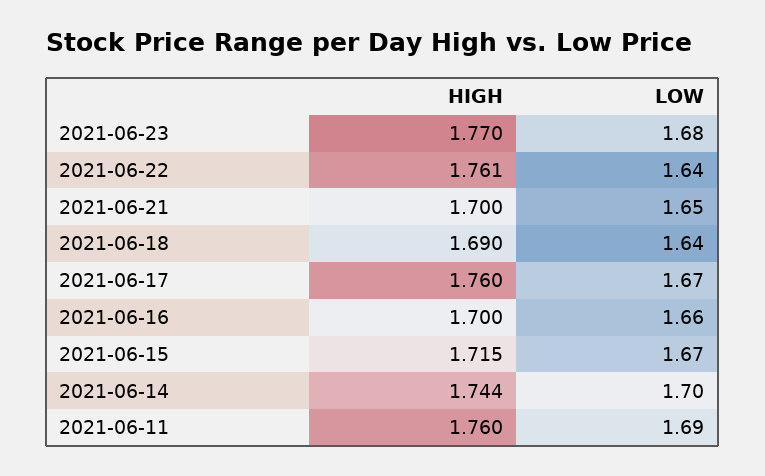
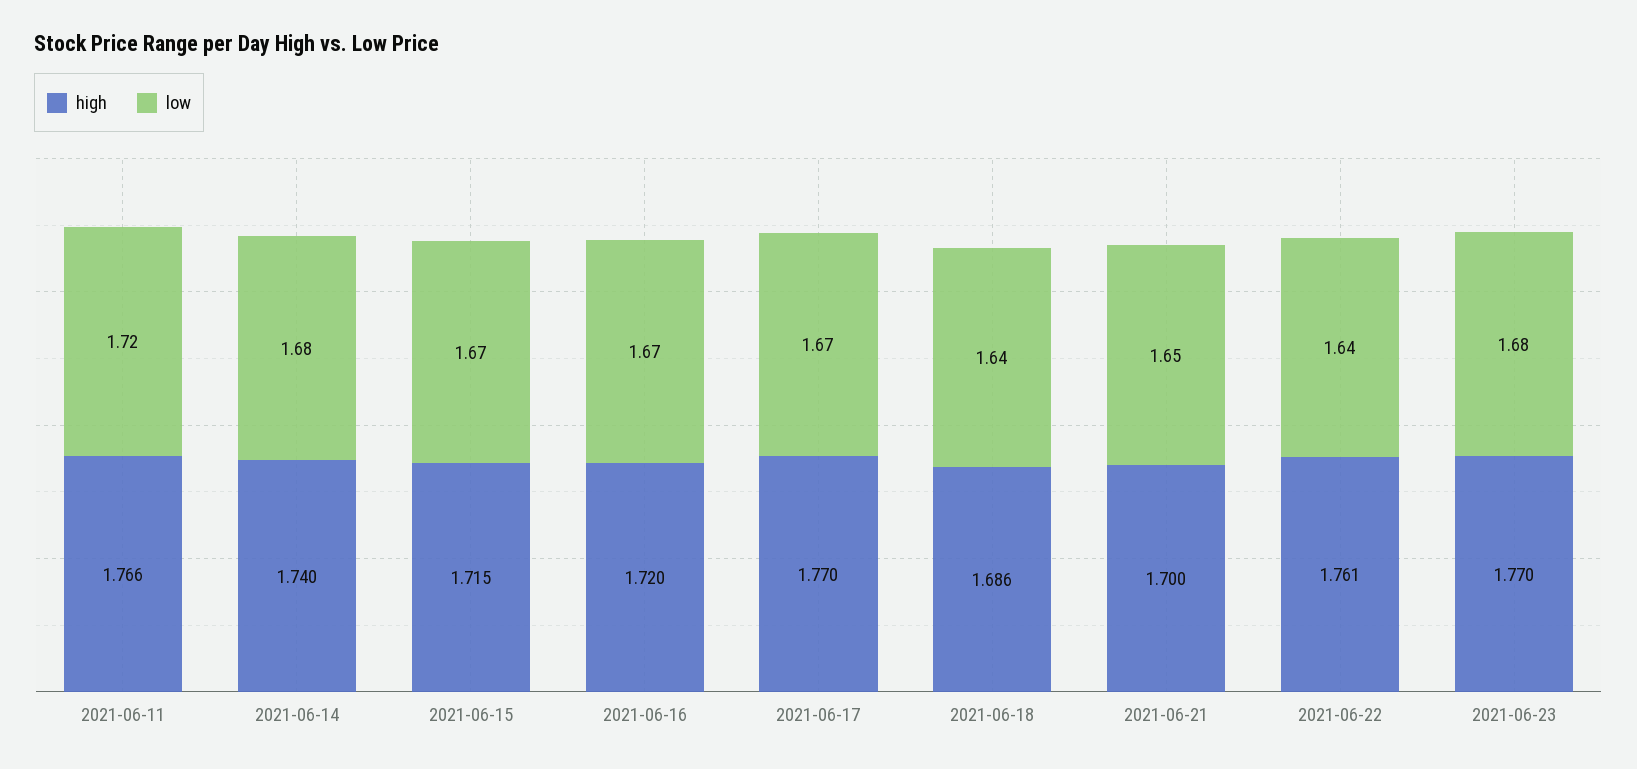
HIGH, 2021-06-18: 1.69 -> 1.686
HIGH, 2021-06-17: 1.76 -> 1.77
HIGH, 2021-06-16: 1.7 -> 1.72
LOW, 2021-06-16: 1.66 -> 1.67
HIGH, 2021-06-14: 1.744 -> 1.74
LOW, 2021-06-14: 1.7 -> 1.68
HIGH, 2021-06-11: 1.76 -> 1.766
LOW, 2021-06-11: 1.69 -> 1.72

